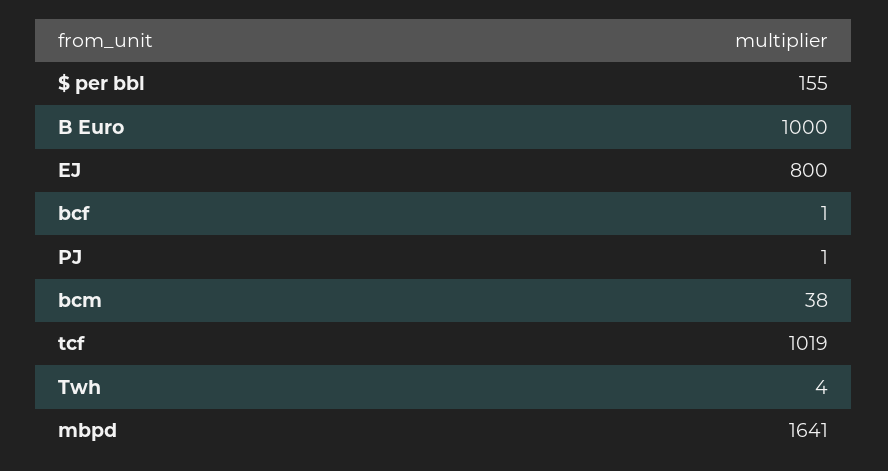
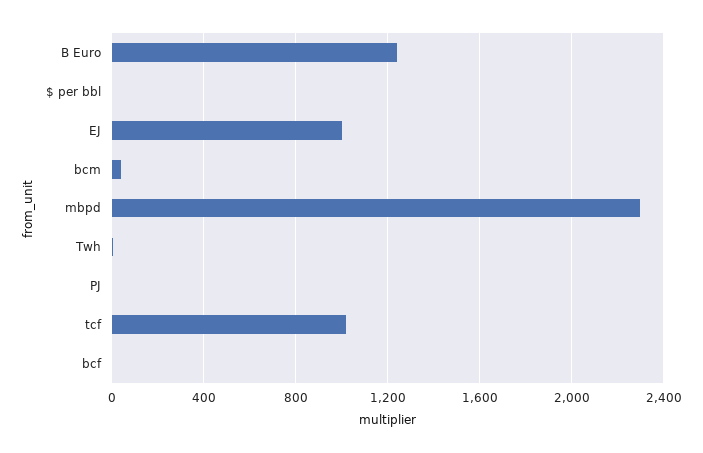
$ per bbl: 155 -> 0
B Euro: 1000 -> 1250
EJ: 800 -> 1000
mbpd: 1641 -> 2300

